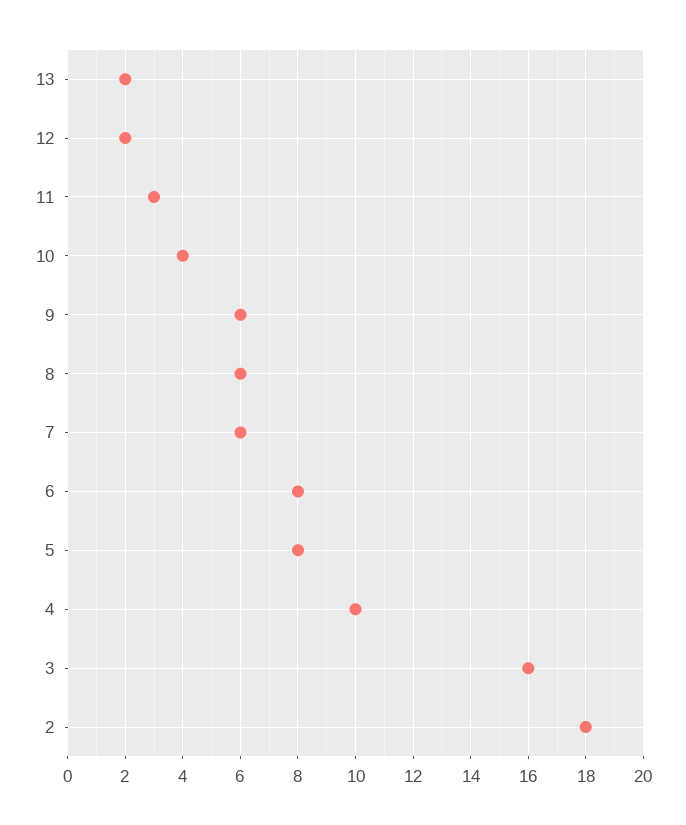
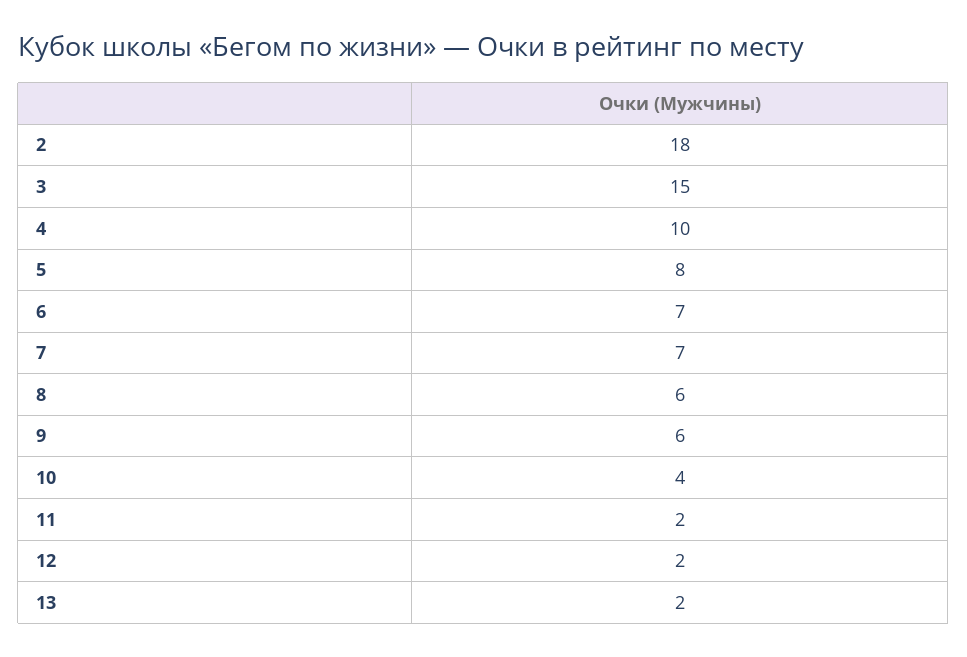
11: 3 -> 2
7: 6 -> 7
6: 8 -> 7
3: 16 -> 15

